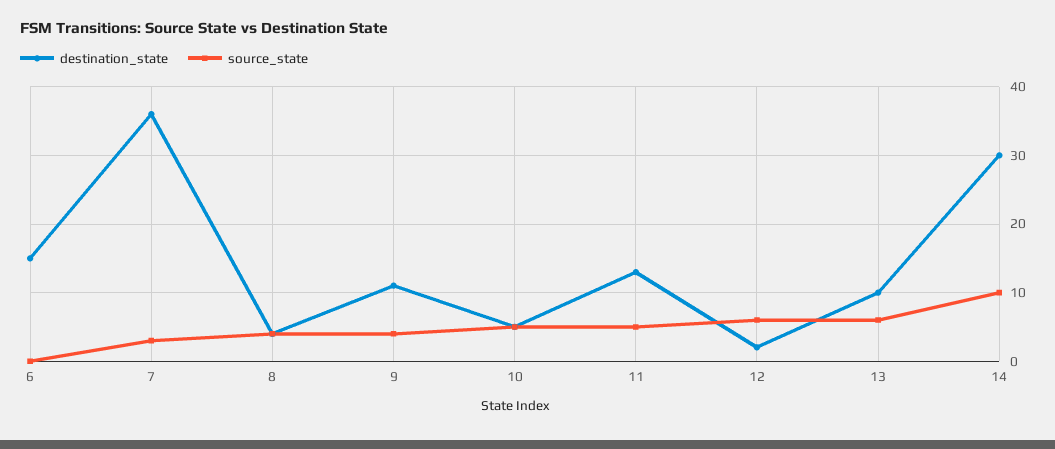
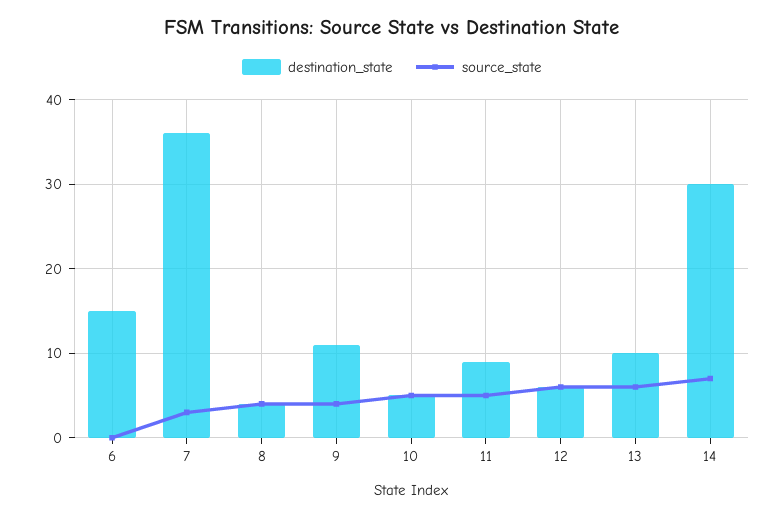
destination_state, 11: 13 -> 9
destination_state, 12: 2 -> 6
source_state, 14: 10 -> 7

